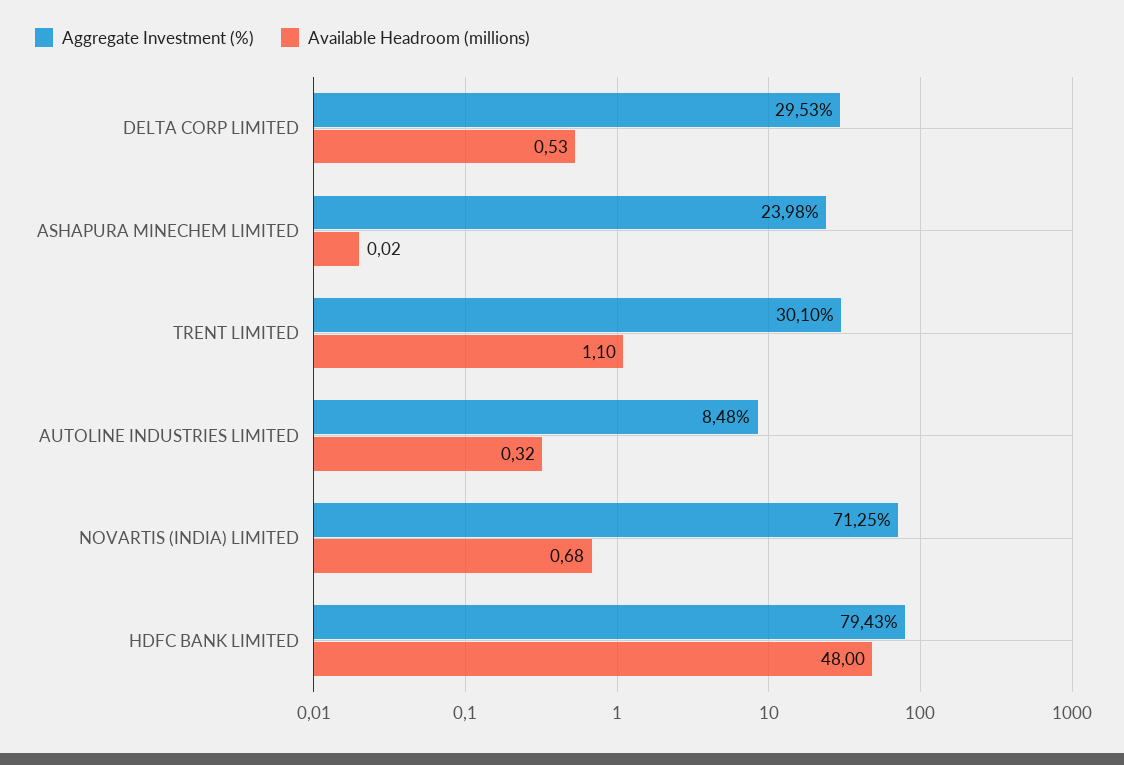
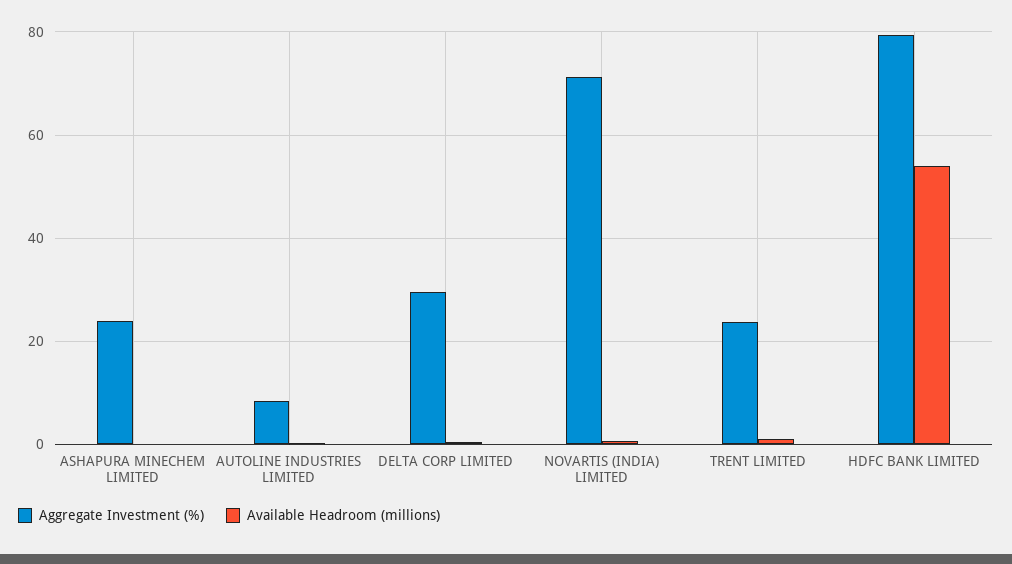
Aggregate Investment (%), TRENT LIMITED: 30.1 -> 24
Available Headroom (millions), HDFC BANK LIMITED: 48 -> 54

